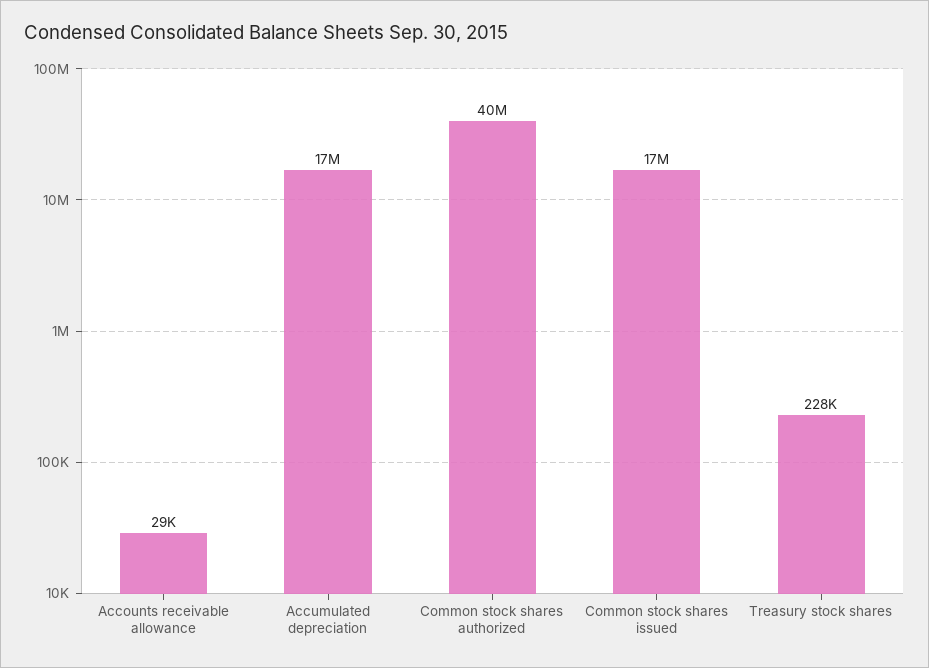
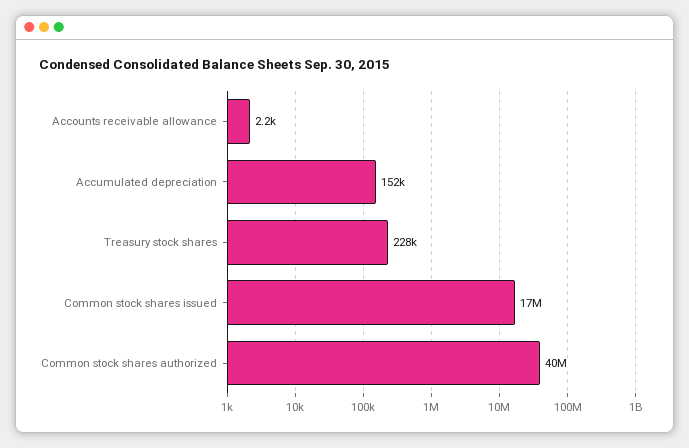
Accounts receivable allowance: 29000 -> 2200
Accumulated depreciation: 17000000 -> 152000

